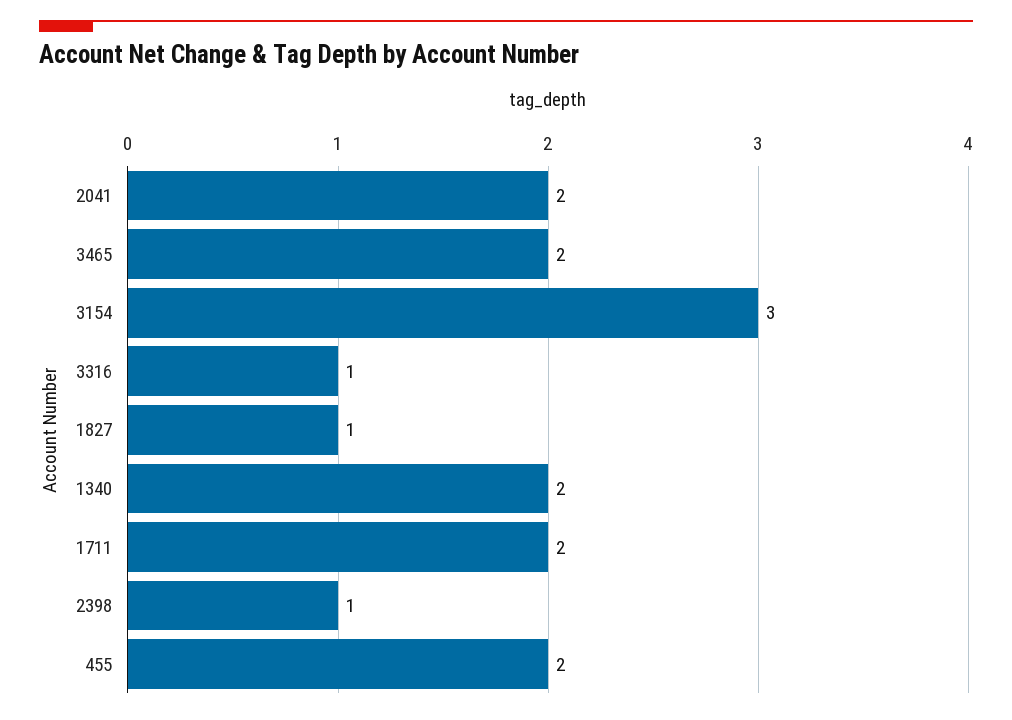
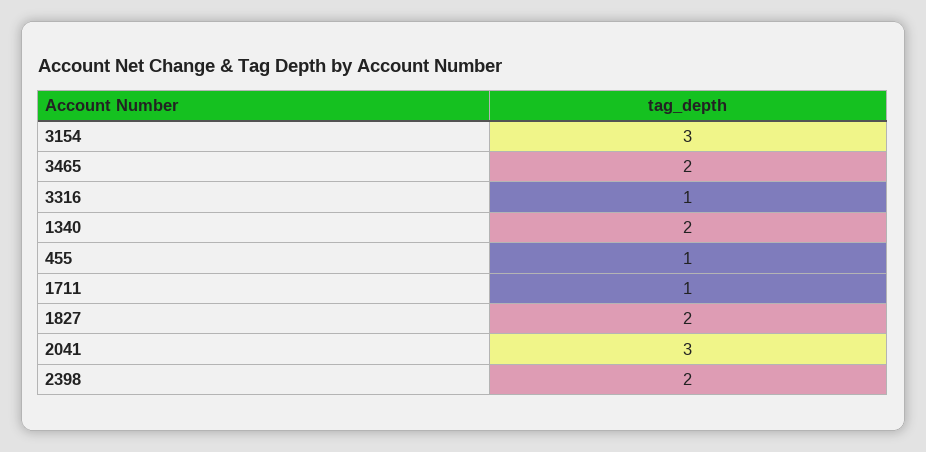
2041: 2 -> 3
1827: 1 -> 2
1711: 2 -> 1
2398: 1 -> 2
455: 2 -> 1

